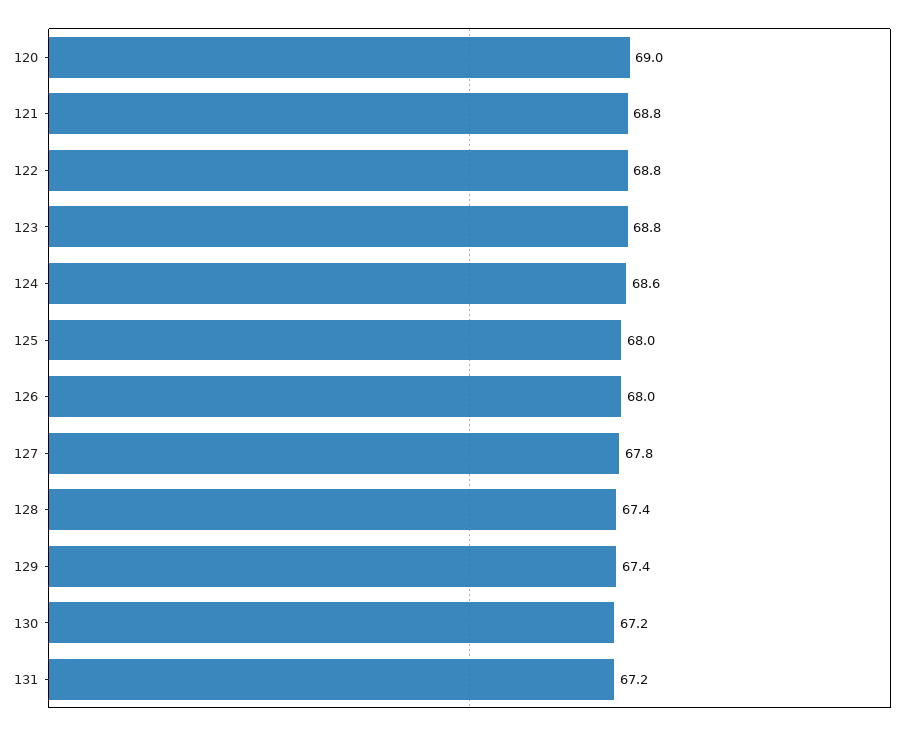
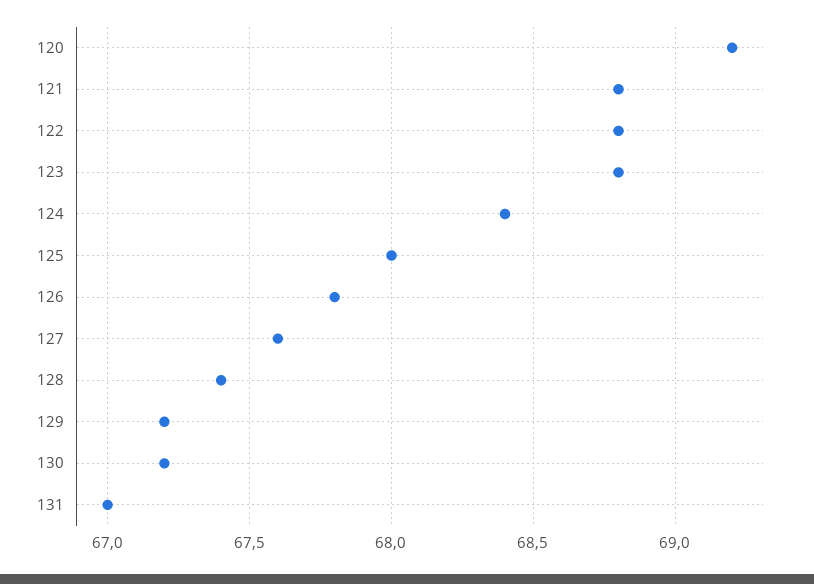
120: 69 -> 69.2
124: 68.6 -> 68.4
126: 68 -> 67.8
127: 67.8 -> 67.6
129: 67.4 -> 67.2
131: 67.2 -> 67

